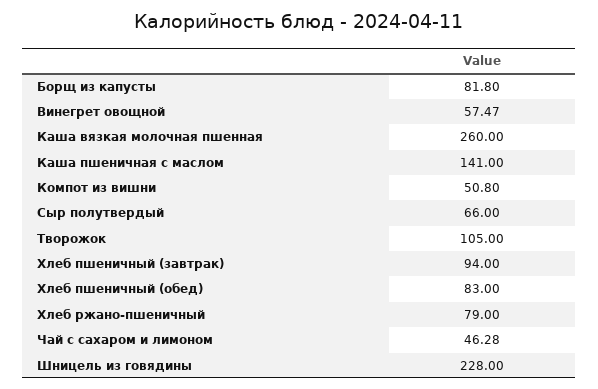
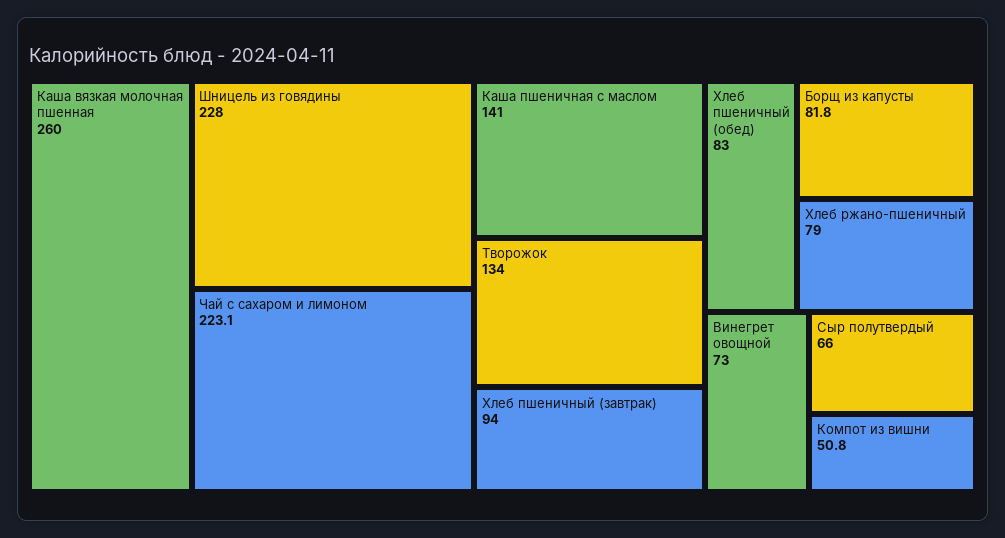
Винегрет овощной: 57.47 -> 73
Творожок: 105 -> 134
Чай с сахаром и лимоном: 46.28 -> 223.1

